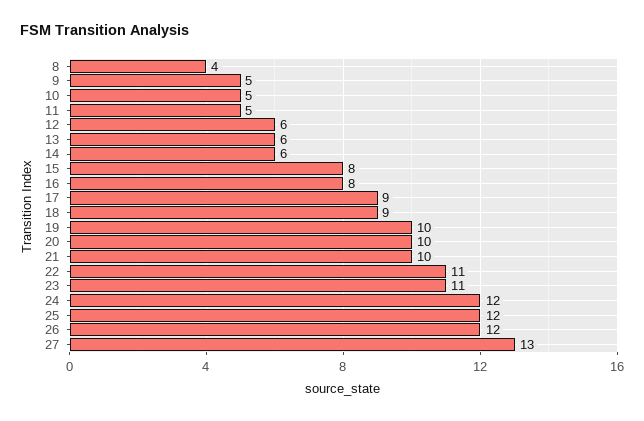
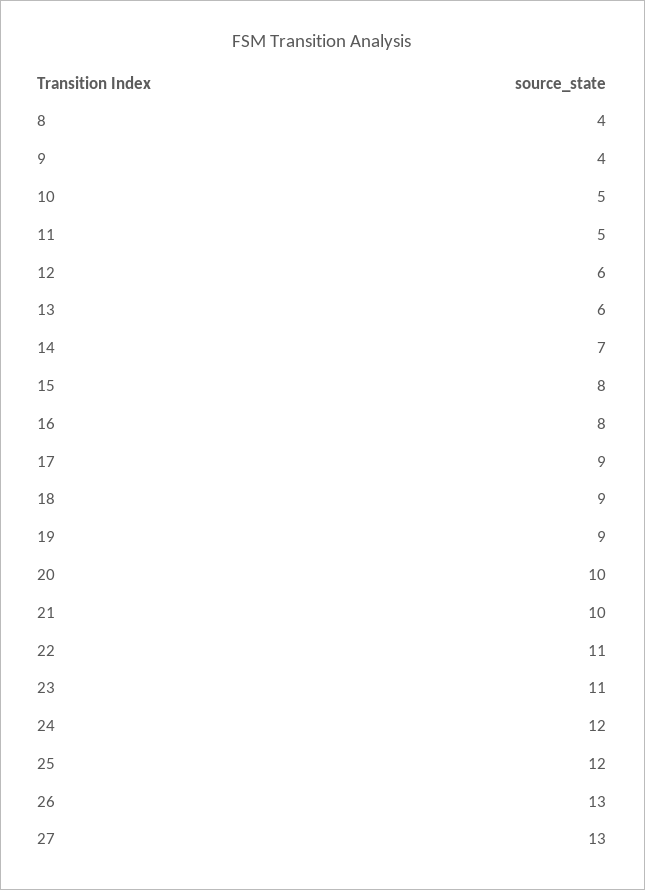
9: 5 -> 4
14: 6 -> 7
19: 10 -> 9
26: 12 -> 13

